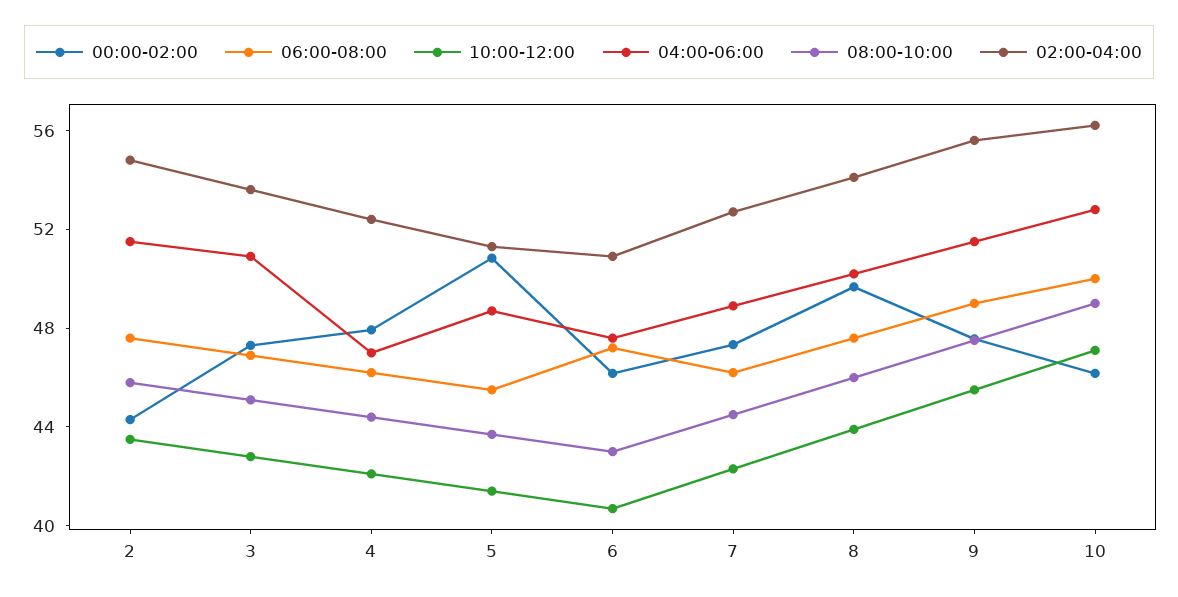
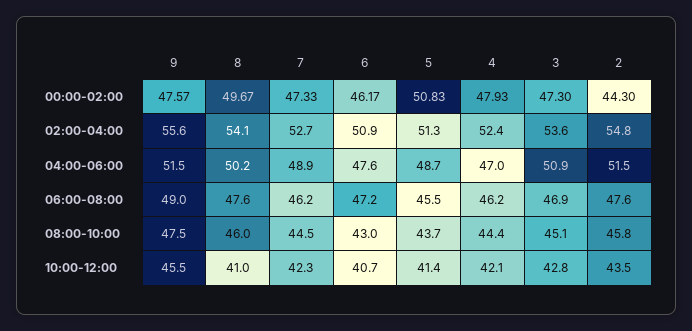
10:00-12:00, 8: 44 -> 41
00:00-02:00, 10: 46 -> none
06:00-08:00, 10: 50 -> none
10:00-12:00, 10: 47 -> none
04:00-06:00, 10: 53 -> none
08:00-10:00, 10: 49 -> none
02:00-04:00, 10: 56 -> none

